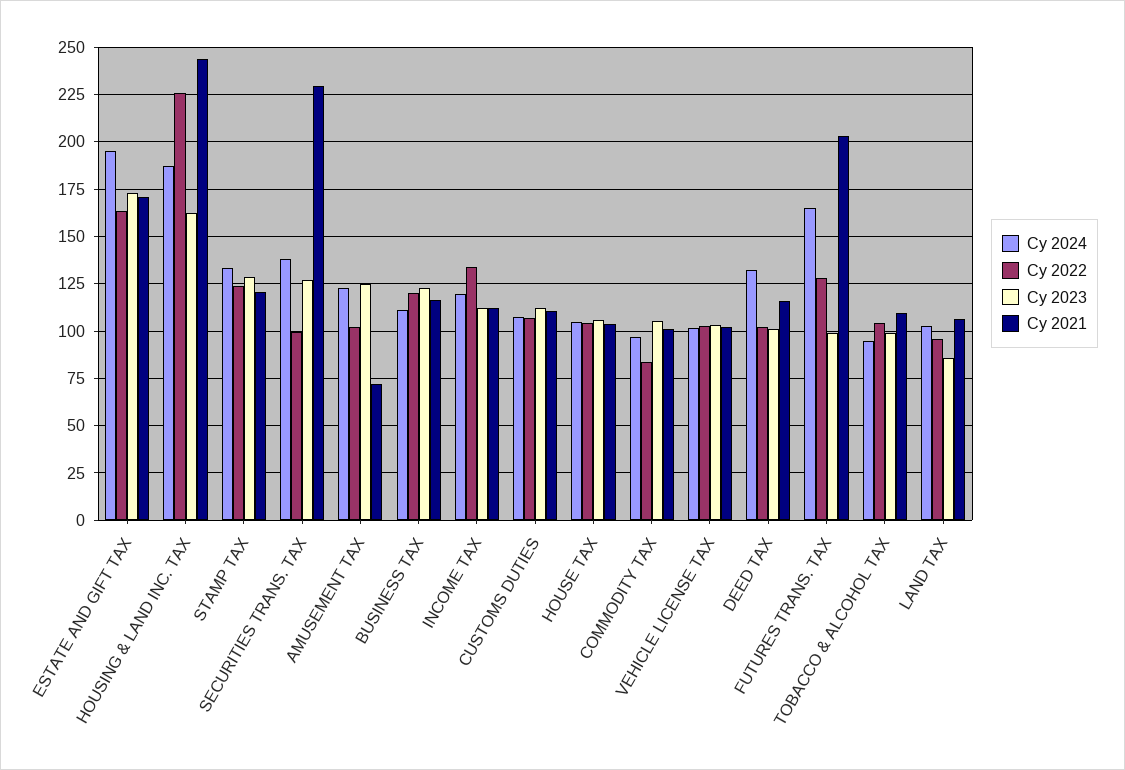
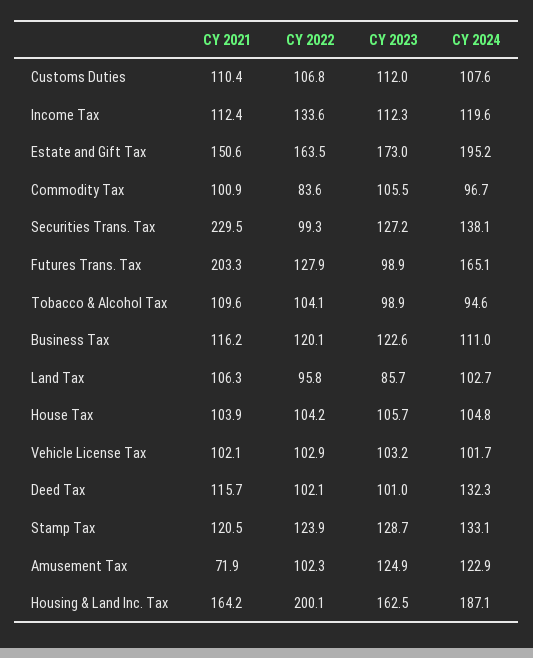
Cy 2021, ESTATE AND GIFT TAX: 170 -> 150.6
Cy 2022, HOUSING & LAND INC. TAX: 225 -> 200.1
Cy 2021, HOUSING & LAND INC. TAX: 245 -> 164.2

